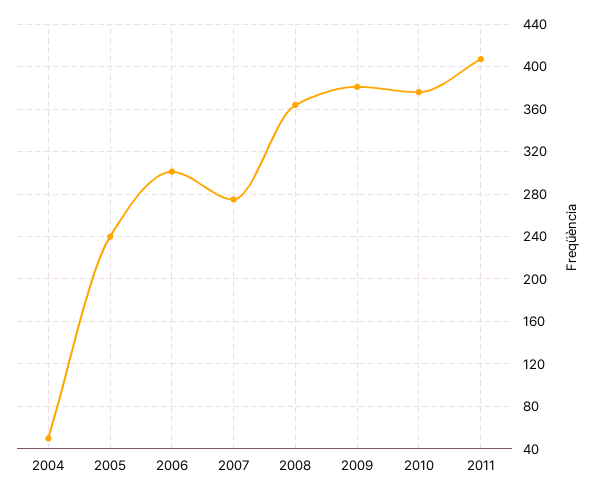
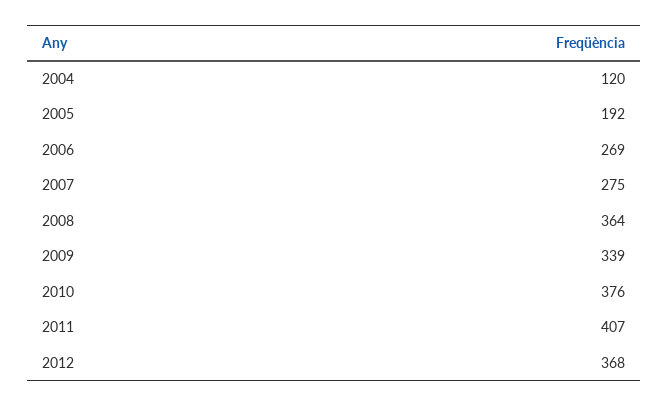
2004: 50 -> 120
2005: 240 -> 192
2006: 300 -> 269
2009: 380 -> 339
2012: none -> 368

